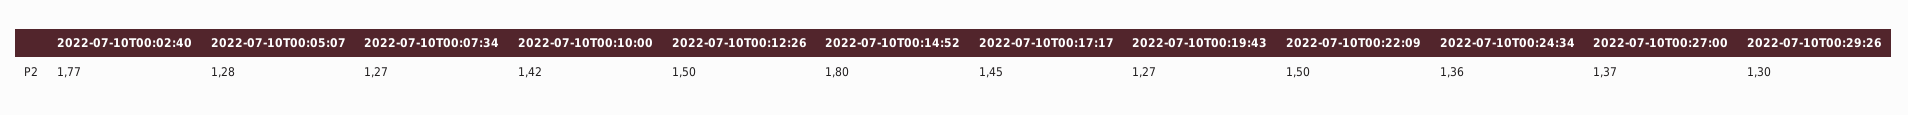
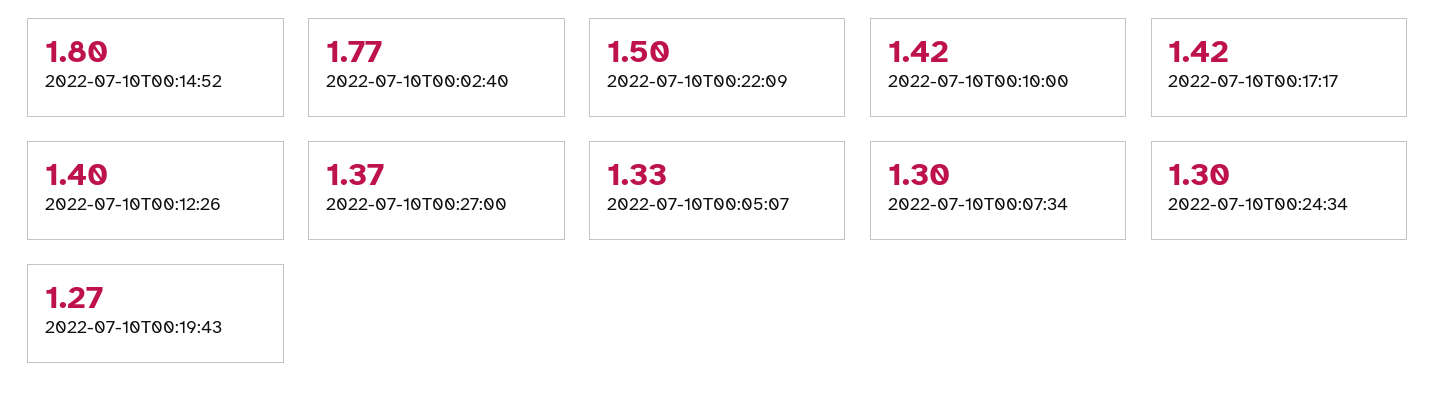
2022-07-10T00:05:07: 1.28 -> 1.33
2022-07-10T00:07:34: 1.27 -> 1.3
2022-07-10T00:12:26: 1.5 -> 1.4
2022-07-10T00:17:17: 1.45 -> 1.42
2022-07-10T00:24:34: 1.36 -> 1.3
2022-07-10T00:29:26: 1.3 -> none

